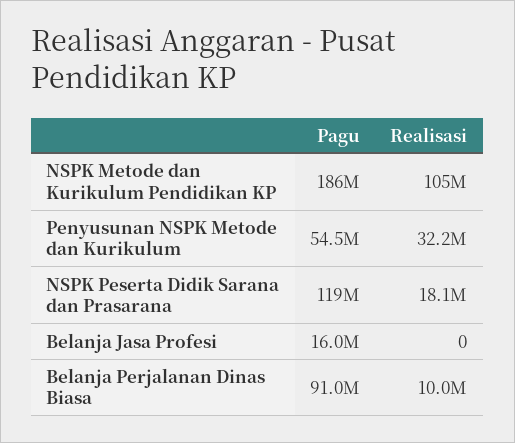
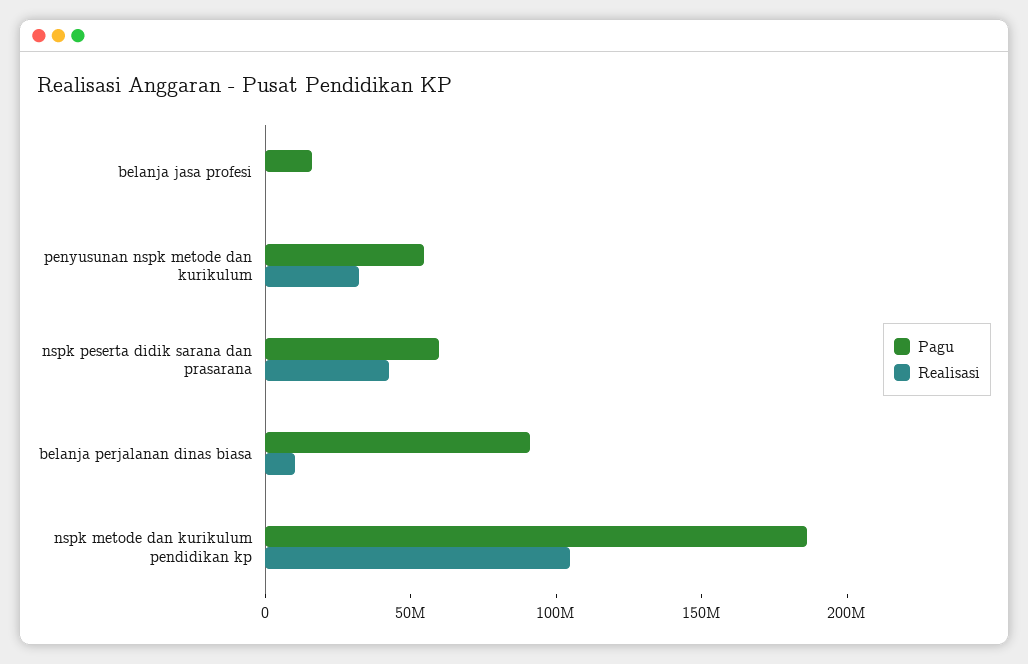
Pagu, NSPK Peserta Didik Sarana dan Prasarana: 119000000 -> 60000000
Realisasi, NSPK Peserta Didik Sarana dan Prasarana: 18100000 -> 40000000

